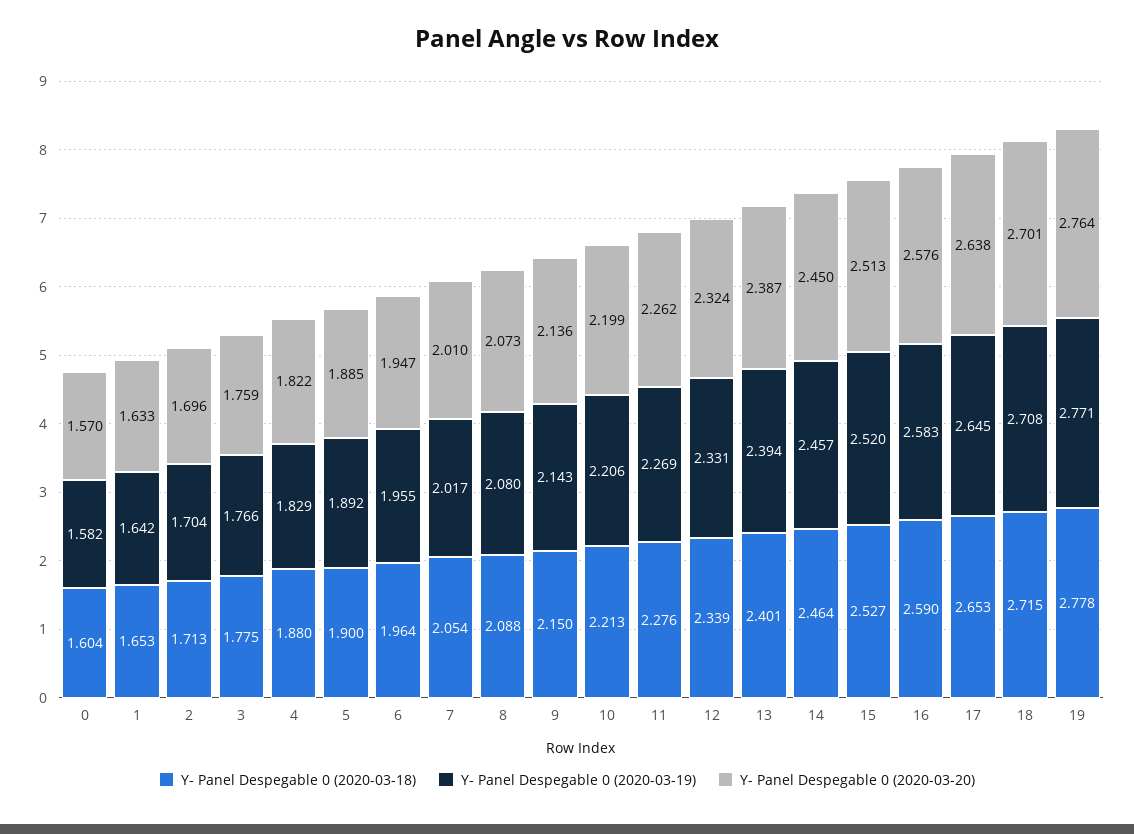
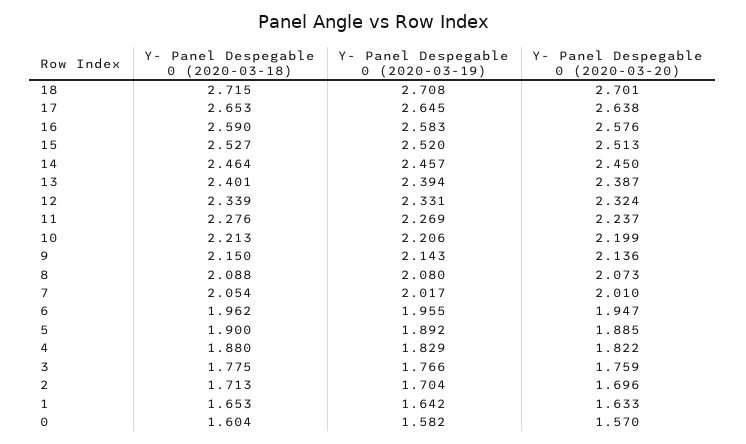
Y- Panel Despegable 0 (2020-03-18), 6: 1.964 -> 1.962
Y- Panel Despegable 0 (2020-03-20), 11: 2.262 -> 2.237
Y- Panel Despegable 0 (2020-03-18), 19: 2.778 -> none
Y- Panel Despegable 0 (2020-03-19), 19: 2.771 -> none
Y- Panel Despegable 0 (2020-03-20), 19: 2.764 -> none

